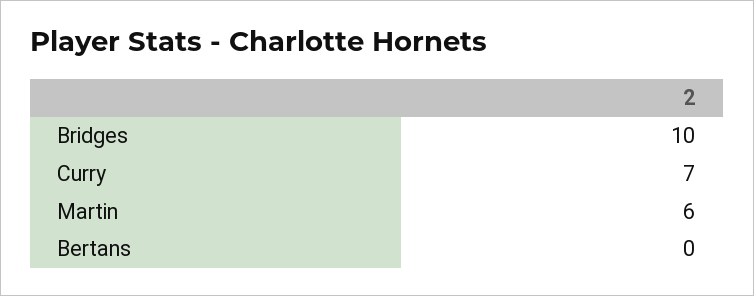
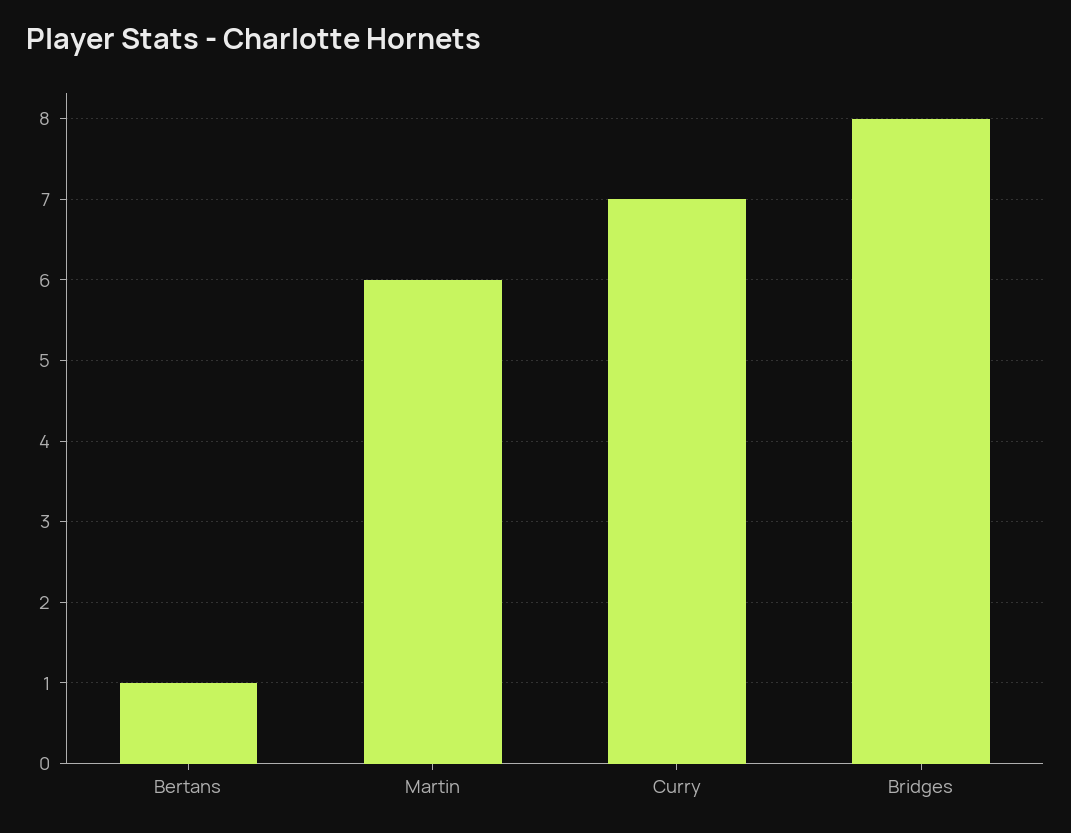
Bridges: 10 -> 8
Bertans: 0 -> 1

